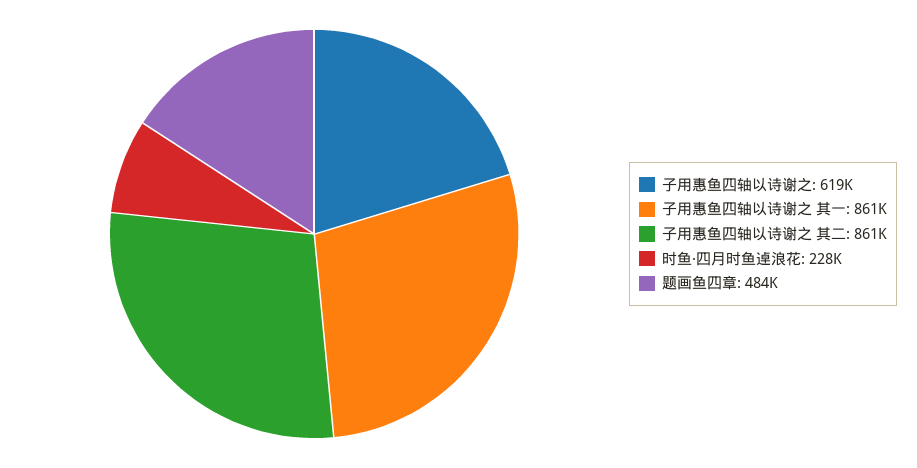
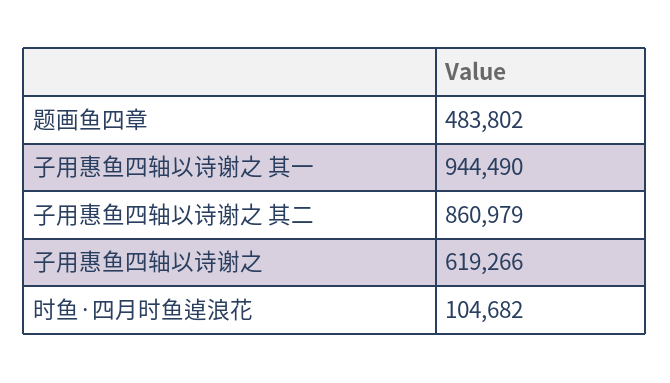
子用惠鱼四轴以诗谢之 其一: 861000 -> 944490
时鱼·四月时鱼逴浪花: 228000 -> 104682

